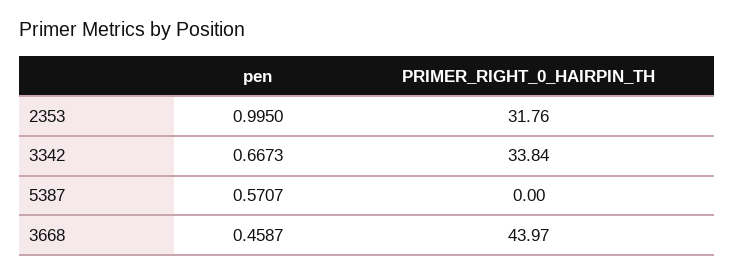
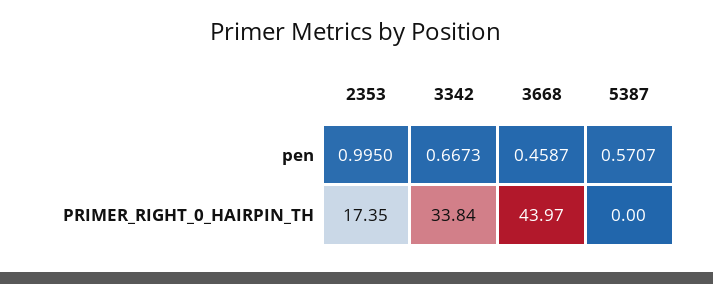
PRIMER_RIGHT_0_HAIRPIN_TH, 2353: 31.76 -> 17.35

